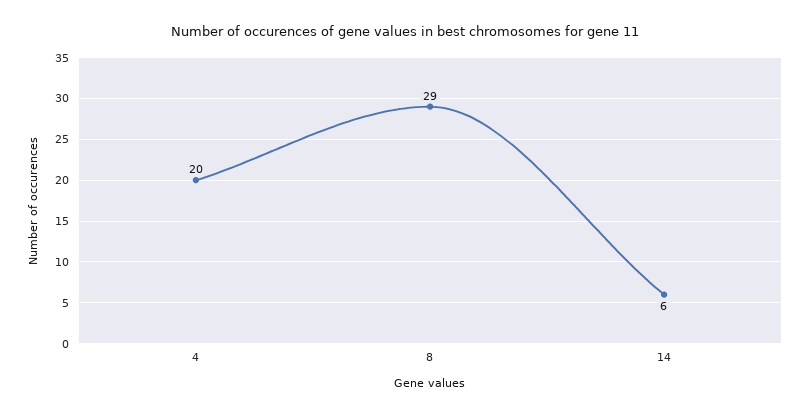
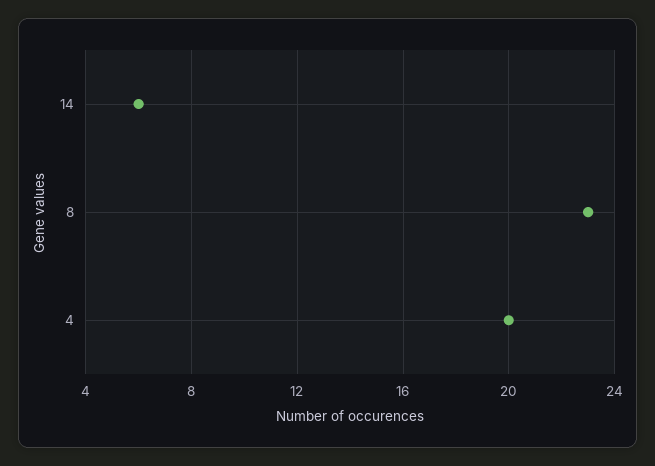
8: 29 -> 23

